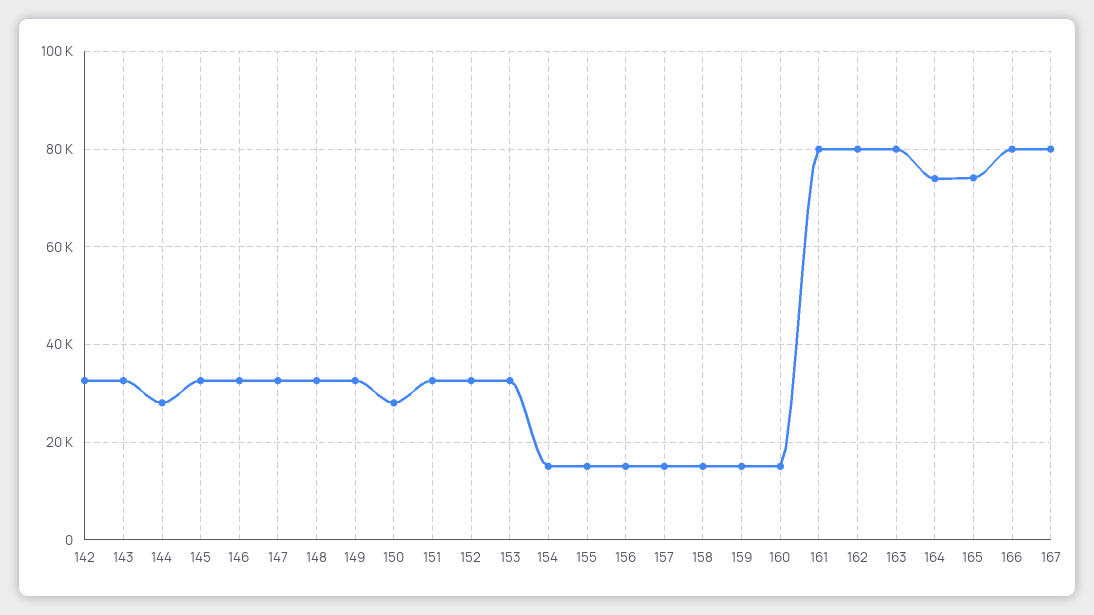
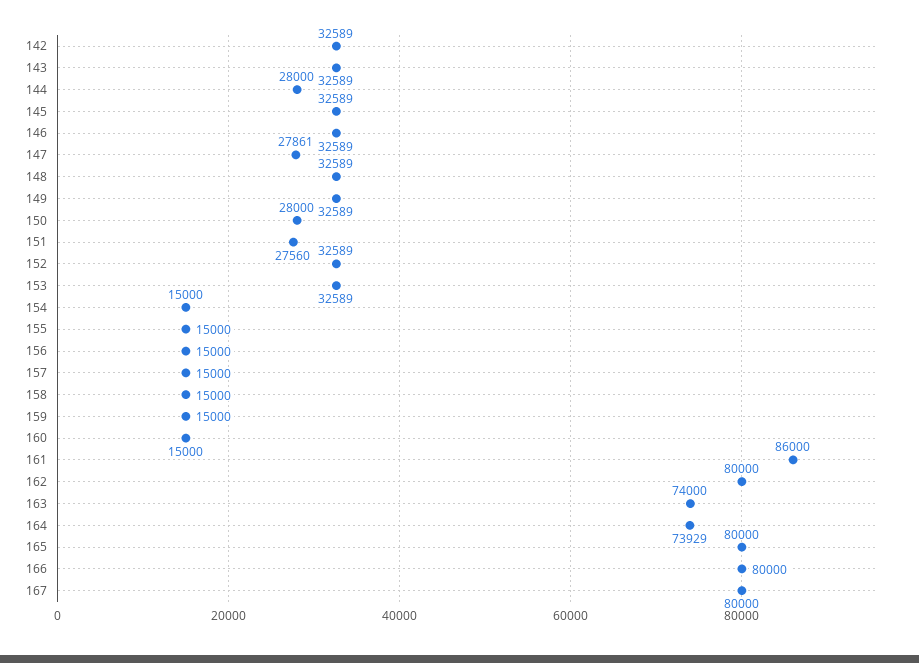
147: 32000 -> 27861
151: 32000 -> 27560
161: 80000 -> 86000
163: 80000 -> 74000
165: 74000 -> 80000

